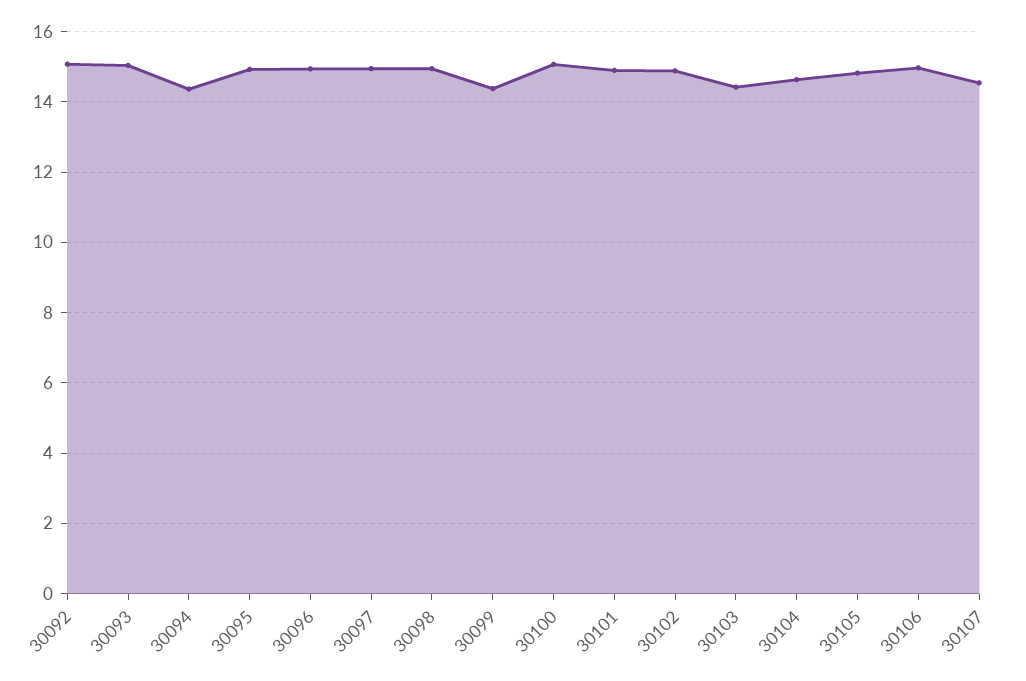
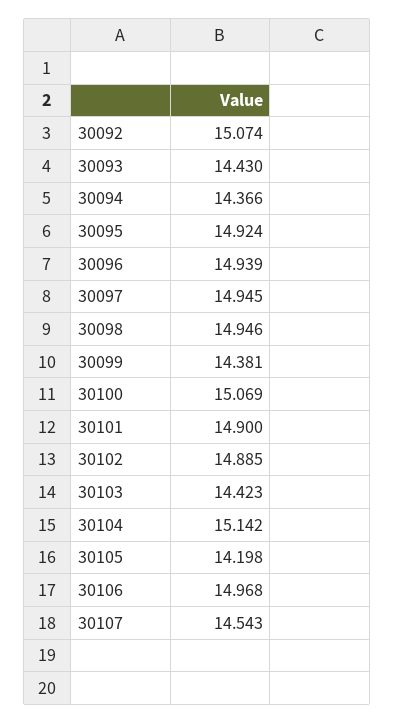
30093: 15 -> 14.43
30104: 14.6 -> 15.142
30105: 14.8 -> 14.198

